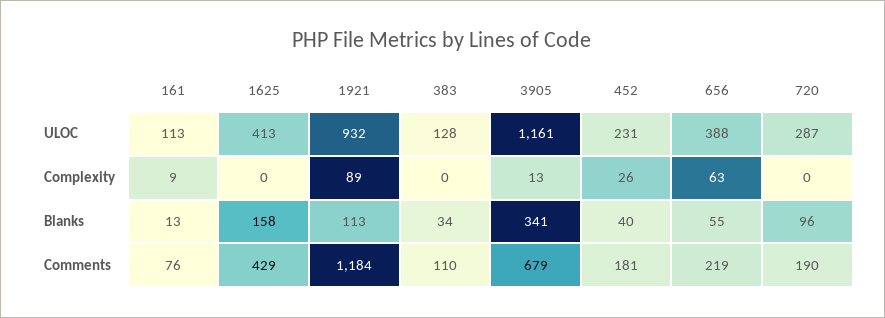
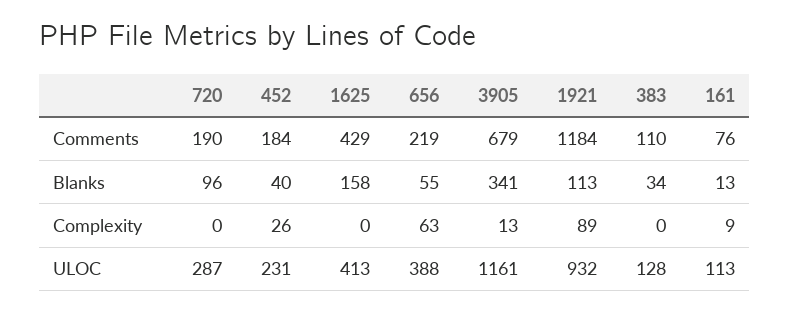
452, Comments: 181 -> 184

